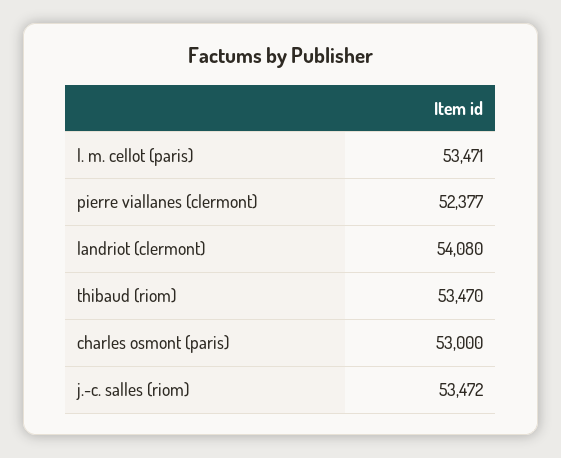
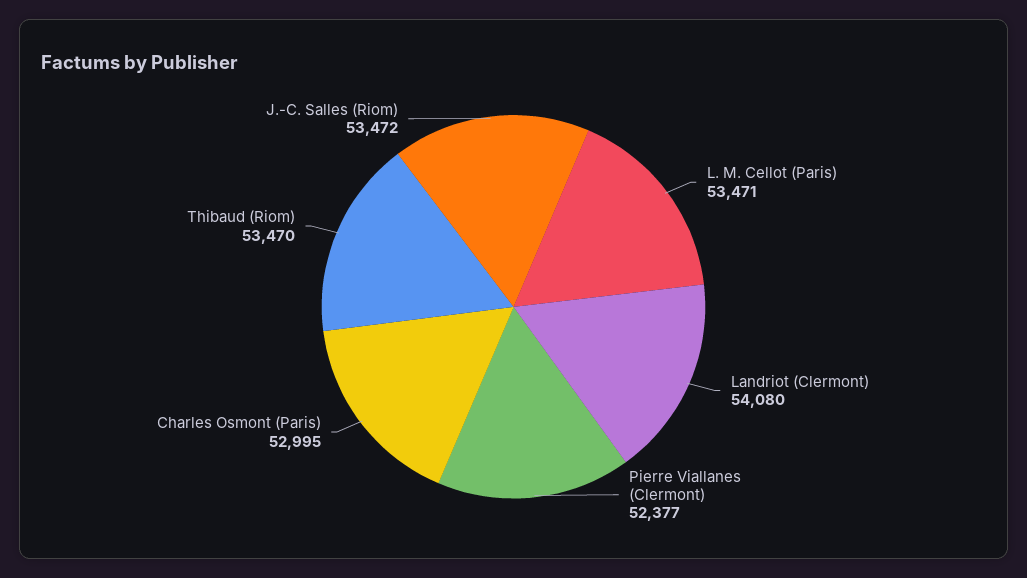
charles osmont (paris): 53000 -> 52995

